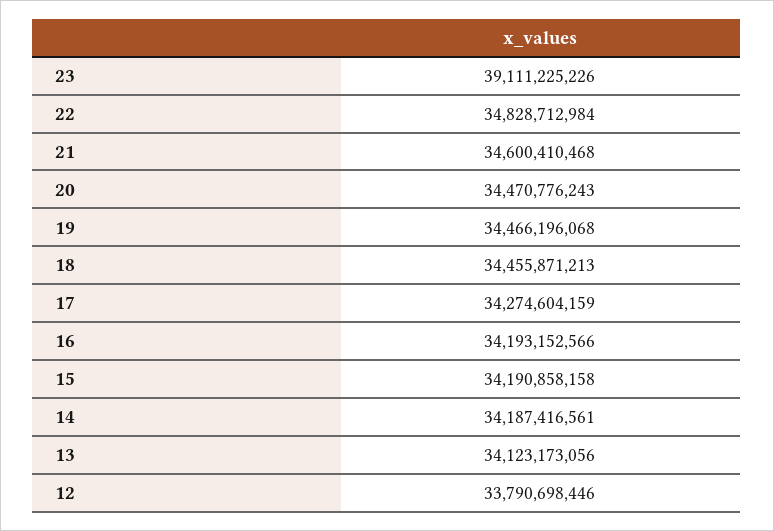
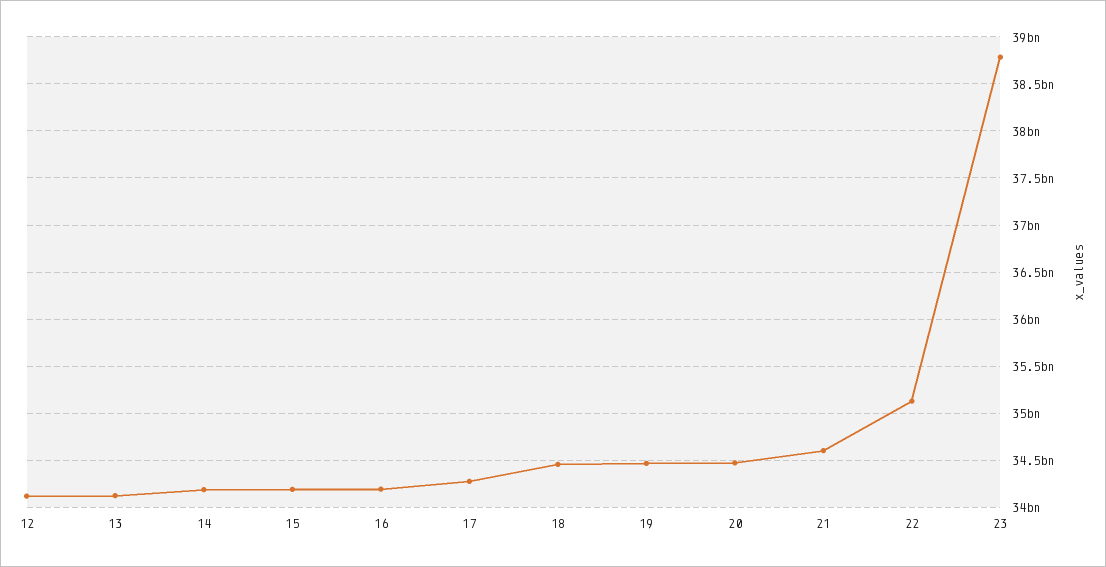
23: 39111225226 -> 38800000000
22: 34828712984 -> 35100000000
12: 33790698446 -> 34100000000

